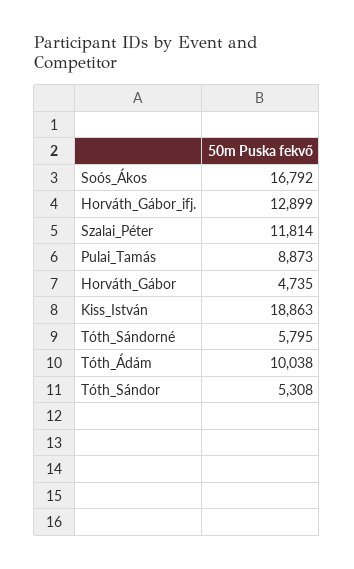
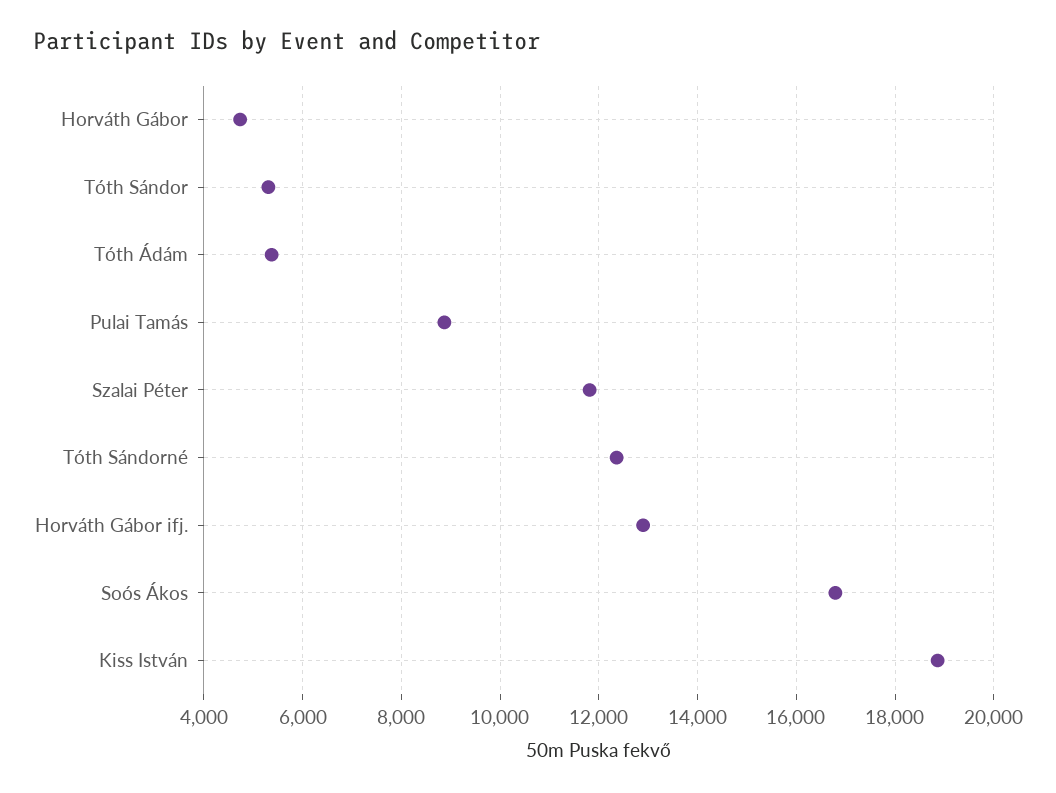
Tóth_Sándorné: 5795 -> 12400
Tóth_Ádám: 10038 -> 5400

